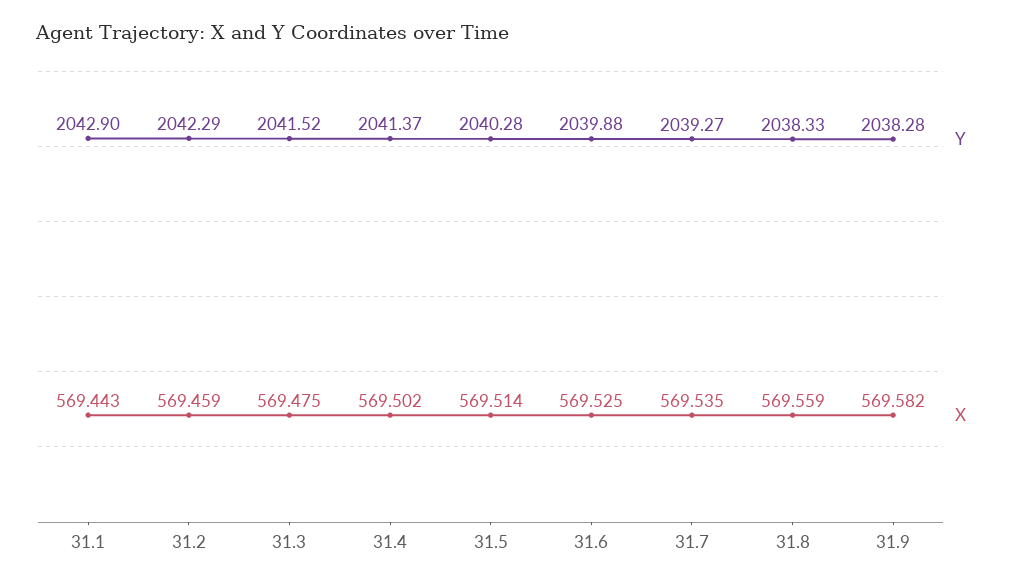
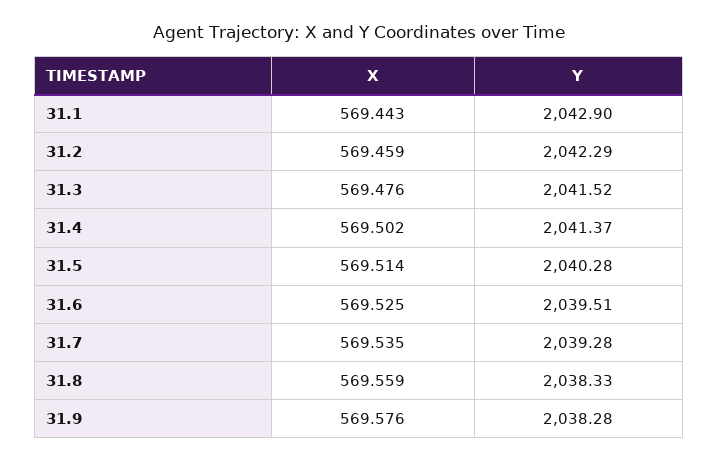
X, 31.3: 569.475 -> 569.476
Y, 31.6: 2039.88 -> 2039.51
Y, 31.7: 2039.27 -> 2039.28
X, 31.9: 569.582 -> 569.576

